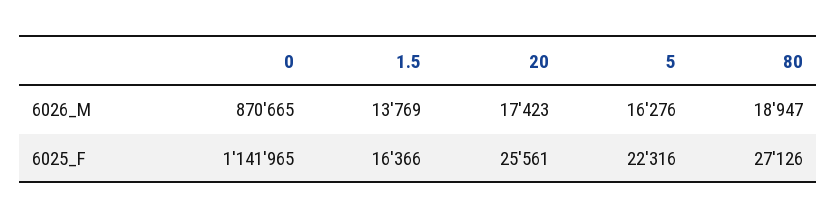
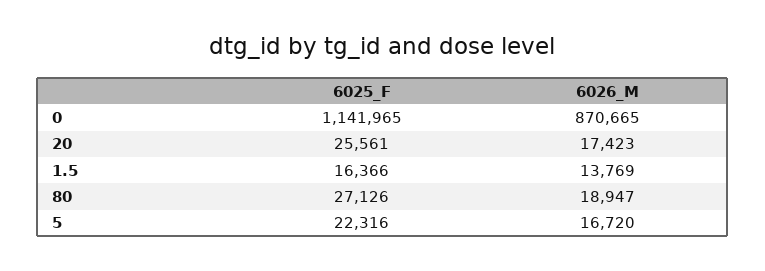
5, 6026_M: 16276 -> 16720

